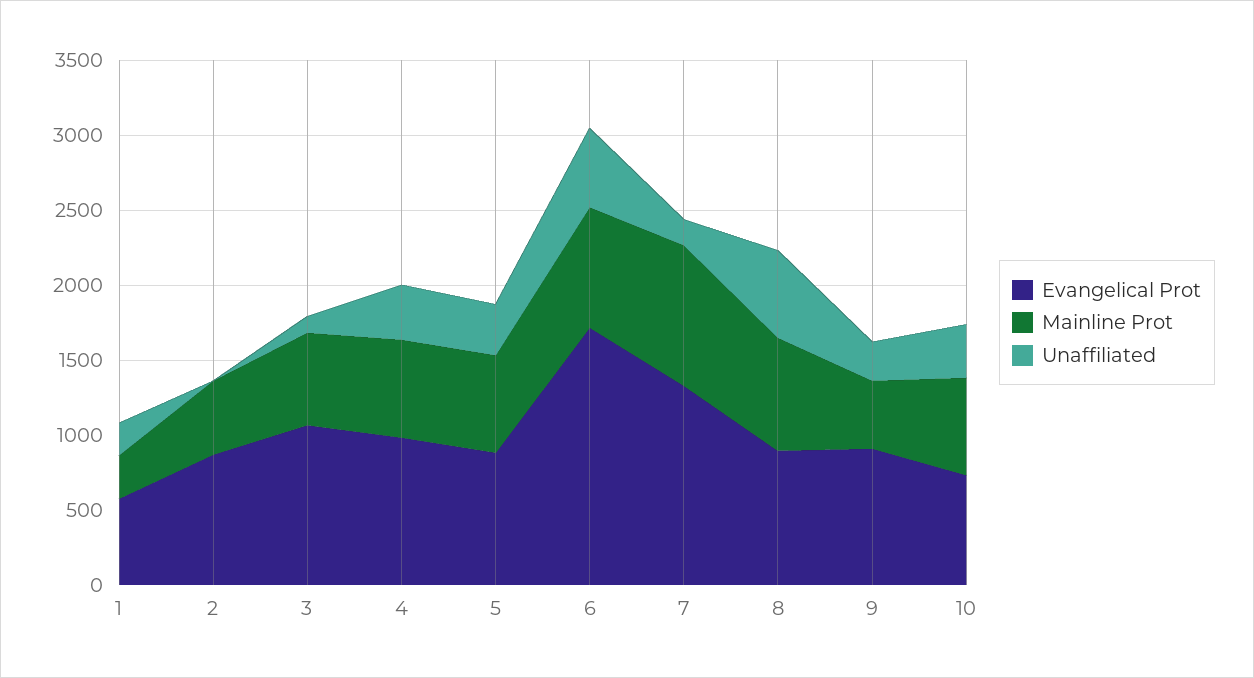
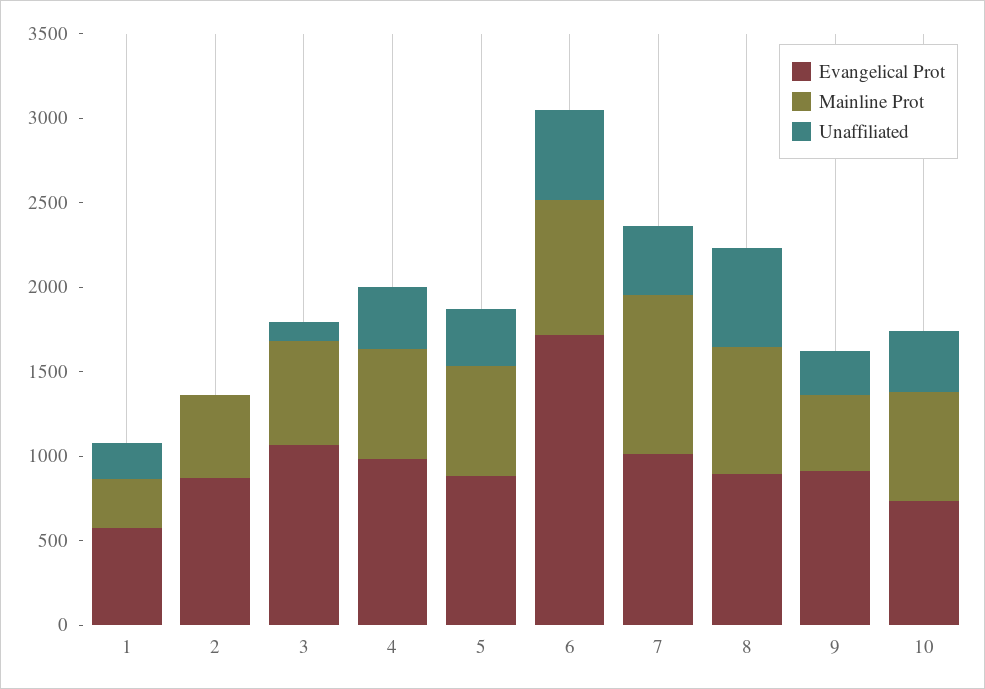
Evangelical Prot, 7: 1300 -> 1000
Unaffiliated, 7: 200 -> 400

